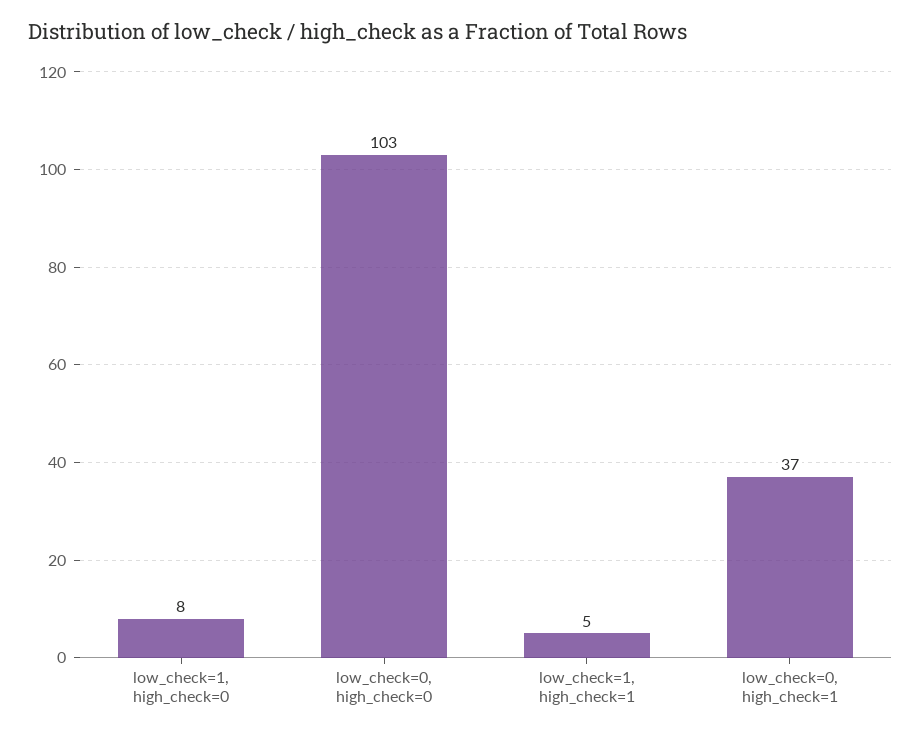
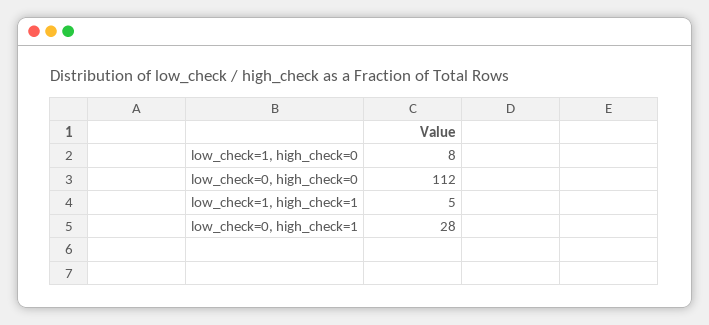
low_check=0, high_check=0: 103 -> 112
low_check=0, high_check=1: 37 -> 28

